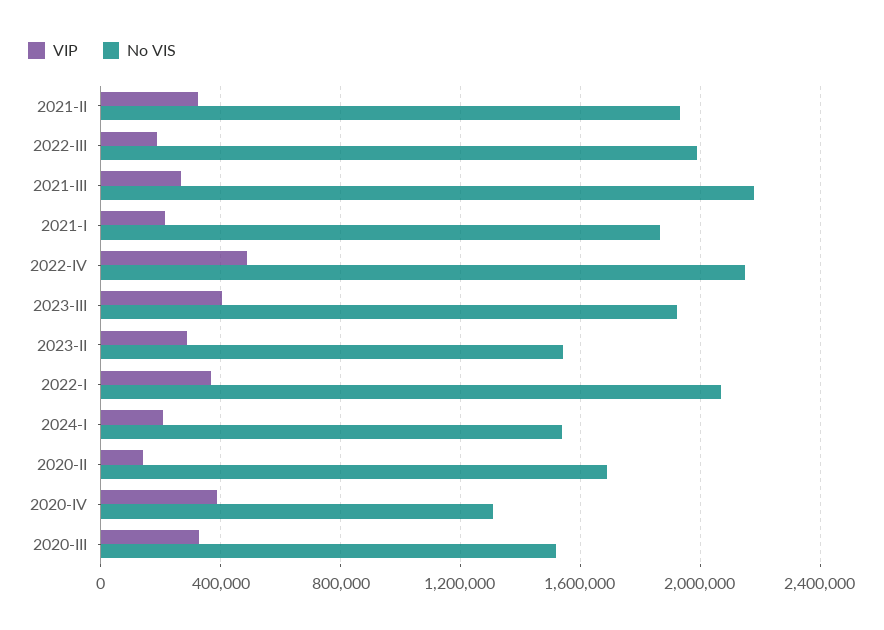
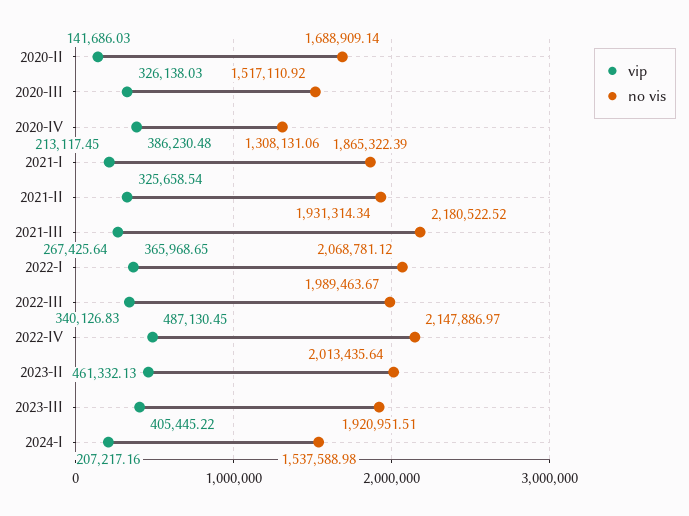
VIP, 2022-III: 200000 -> 340126.83
VIP, 2023-II: 300000 -> 461332.13
No VIS, 2023-II: 1550000 -> 2013435.64

